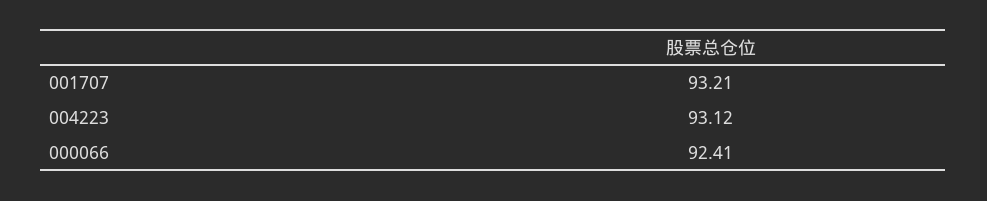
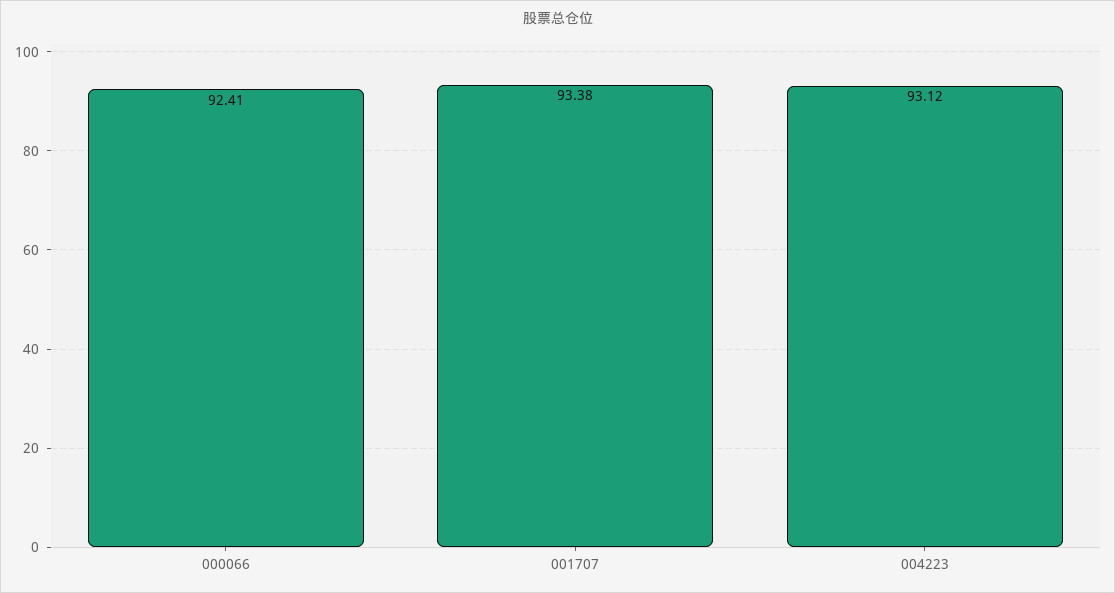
001707: 93.21 -> 93.38

